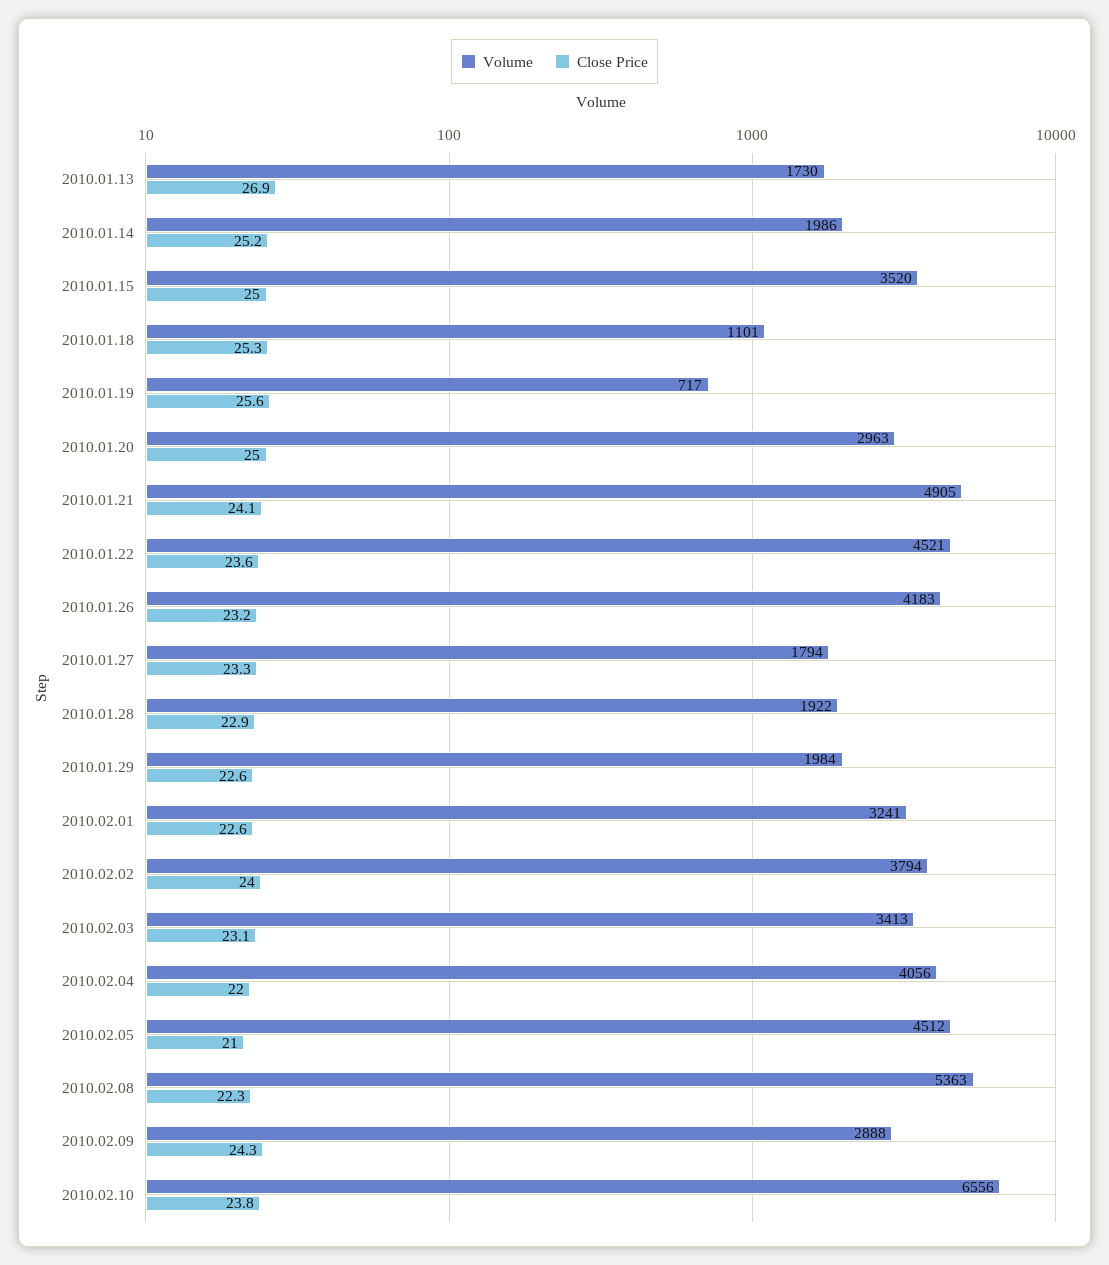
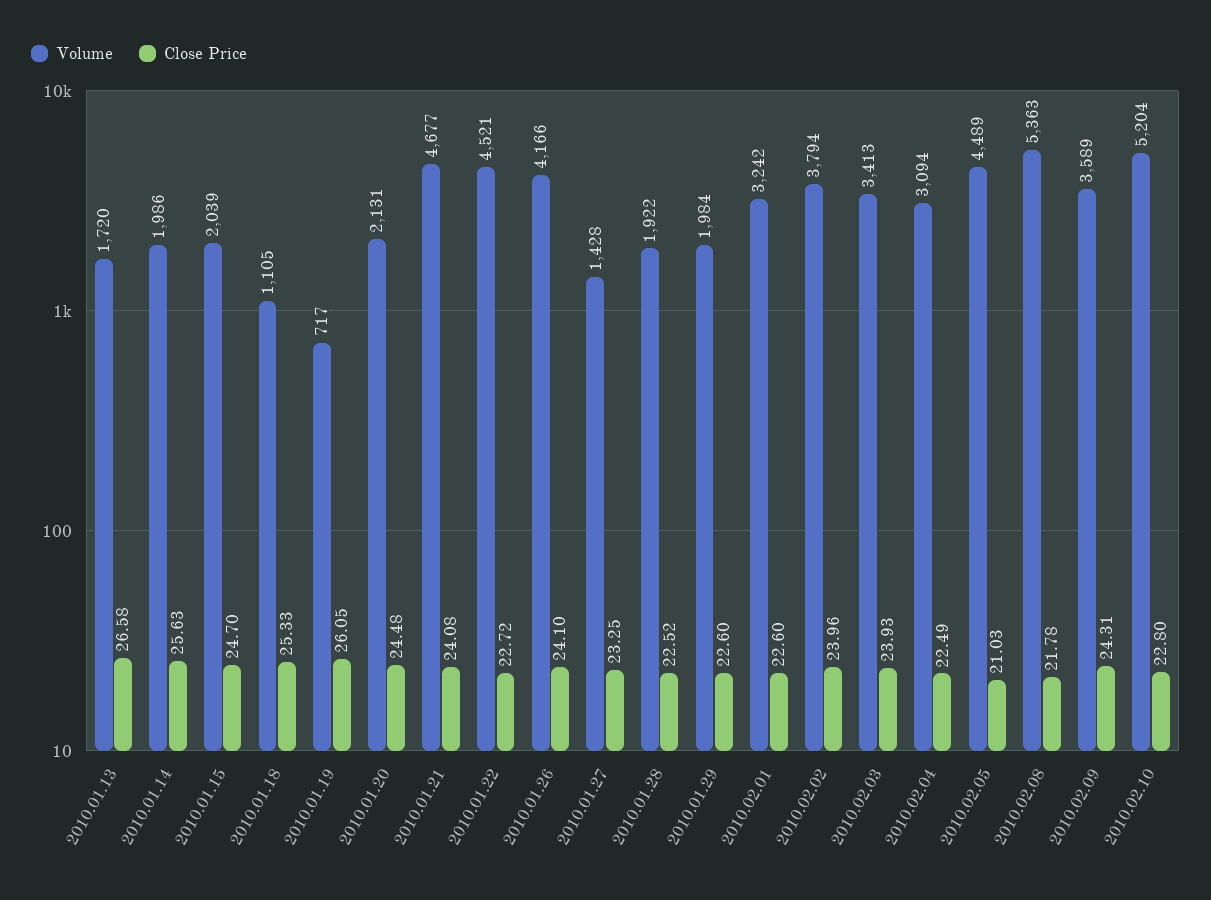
Volume, 2010.01.13: 1730 -> 1720
Close Price, 2010.01.13: 26.9 -> 26.58
Close Price, 2010.01.14: 25.2 -> 25.63
Volume, 2010.01.15: 3520 -> 2039
Close Price, 2010.01.15: 25 -> 24.7
Volume, 2010.01.18: 1101 -> 1105
Close Price, 2010.01.19: 25.6 -> 26.05
Volume, 2010.01.20: 2963 -> 2131
Close Price, 2010.01.20: 25 -> 24.48
Volume, 2010.01.21: 4905 -> 4677
Close Price, 2010.01.22: 23.6 -> 22.72
Volume, 2010.01.26: 4183 -> 4166
Close Price, 2010.01.26: 23.2 -> 24.1
Volume, 2010.01.27: 1794 -> 1428
Close Price, 2010.01.28: 22.9 -> 22.52
Volume, 2010.02.01: 3241 -> 3242
Close Price, 2010.02.03: 23.1 -> 23.93
Volume, 2010.02.04: 4056 -> 3094
Close Price, 2010.02.04: 22 -> 22.49
Volume, 2010.02.05: 4512 -> 4489
Close Price, 2010.02.08: 22.3 -> 21.78
Volume, 2010.02.09: 2888 -> 3589
Volume, 2010.02.10: 6556 -> 5204
Close Price, 2010.02.10: 23.8 -> 22.8

